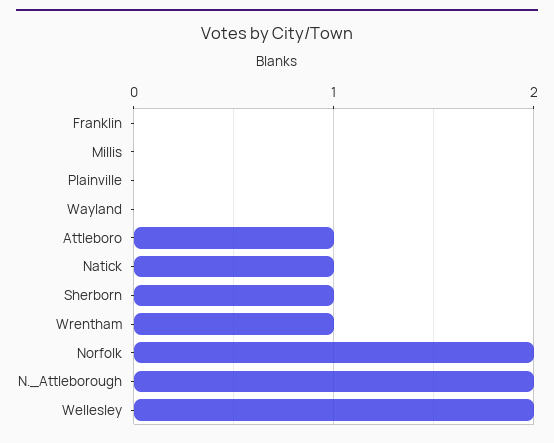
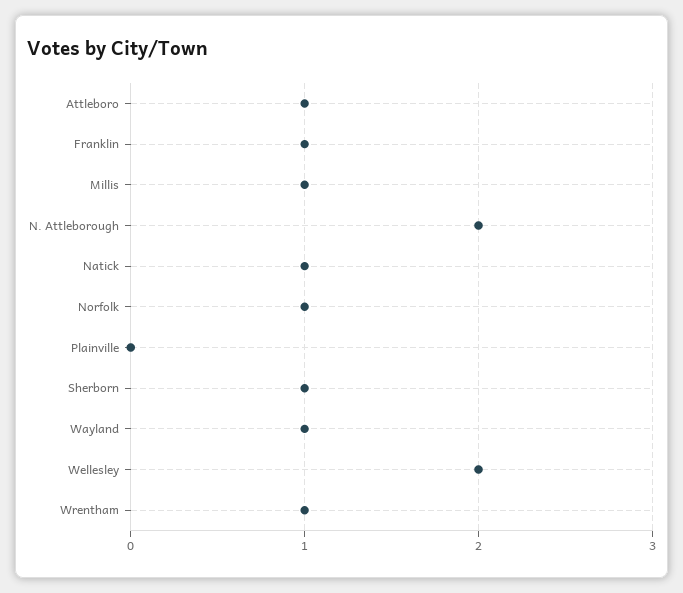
Franklin: 0 -> 1
Millis: 0 -> 1
Wayland: 0 -> 1
Norfolk: 2 -> 1

